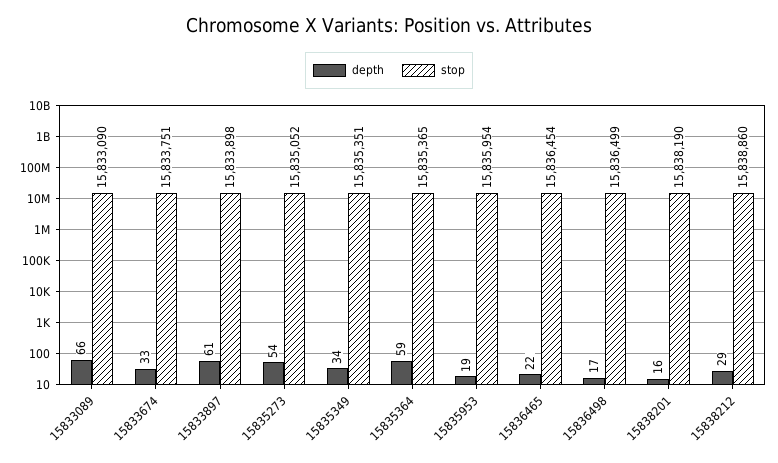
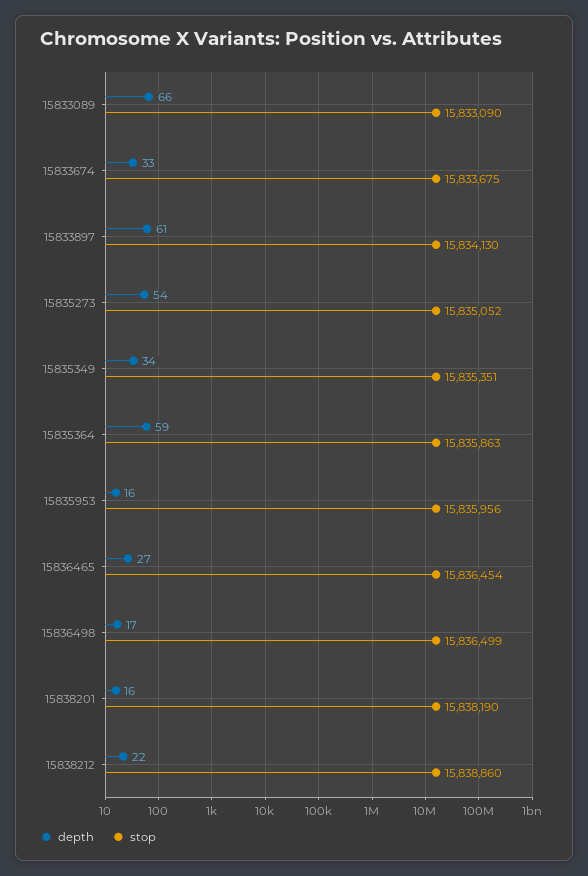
stop, 15833674: 15833751 -> 15833675
stop, 15833897: 15833898 -> 15834130
stop, 15835364: 15835365 -> 15835863
depth, 15835953: 19 -> 16
stop, 15835953: 15835954 -> 15835956
depth, 15836465: 22 -> 27
depth, 15838212: 29 -> 22

